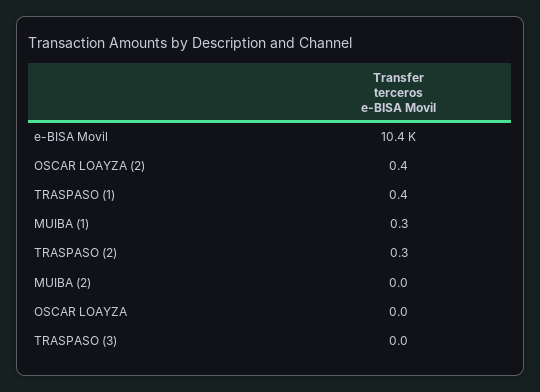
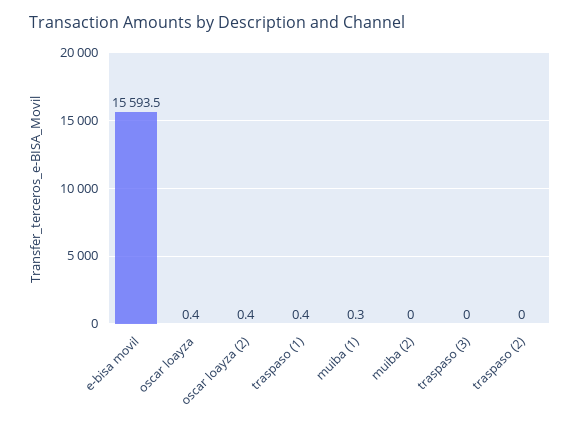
e-BISA Movil: 10400 -> 15593.5
TRASPASO (2): 0.3 -> 0
OSCAR LOAYZA: 0 -> 0.4

